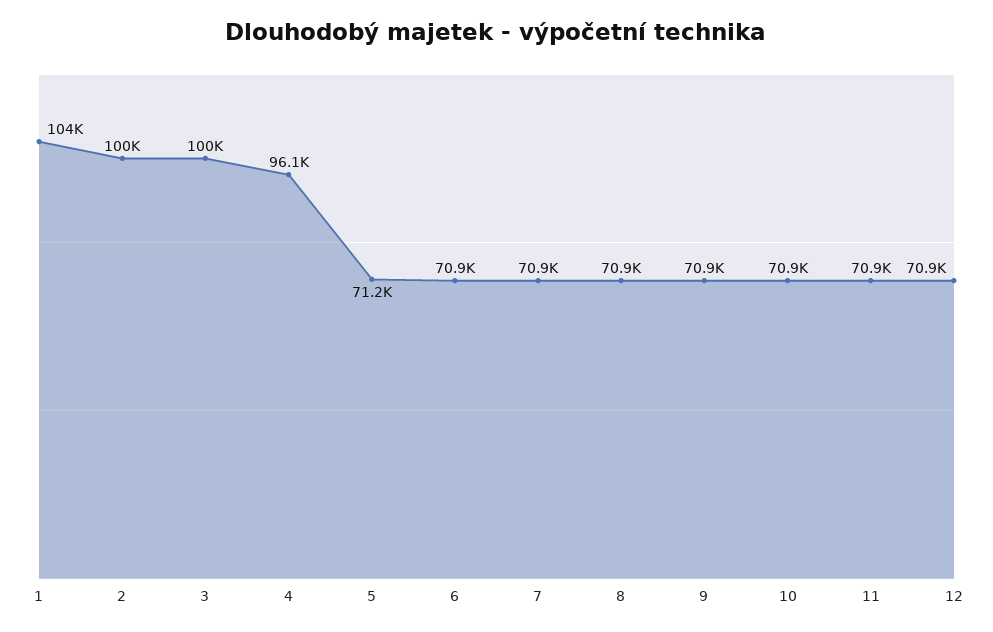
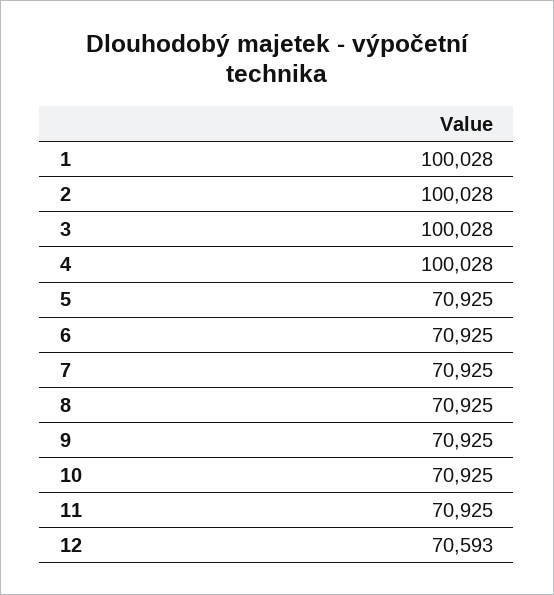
1: 104000 -> 100028
4: 96100 -> 100028
5: 71200 -> 70925
12: 70900 -> 70593

